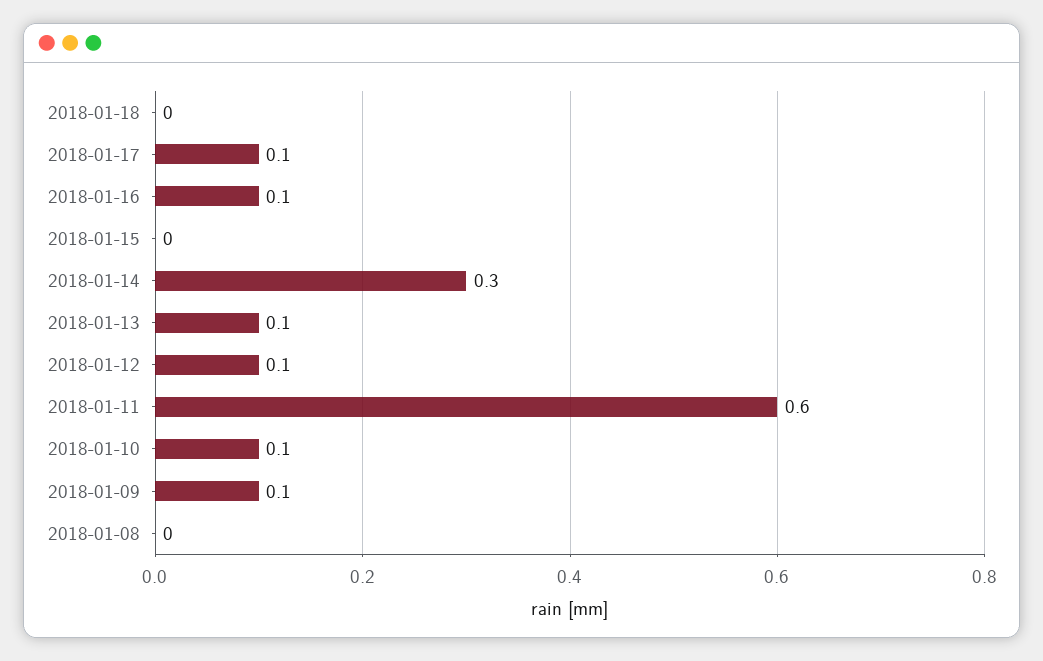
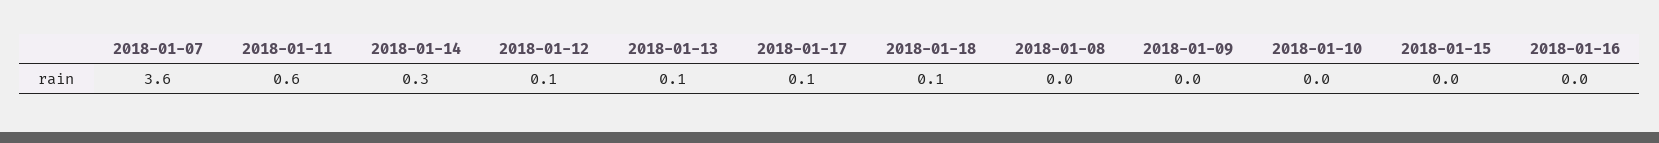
2018-01-18: 0 -> 0.1
2018-01-16: 0.1 -> 0
2018-01-10: 0.1 -> 0
2018-01-09: 0.1 -> 0
2018-01-07: none -> 3.6

